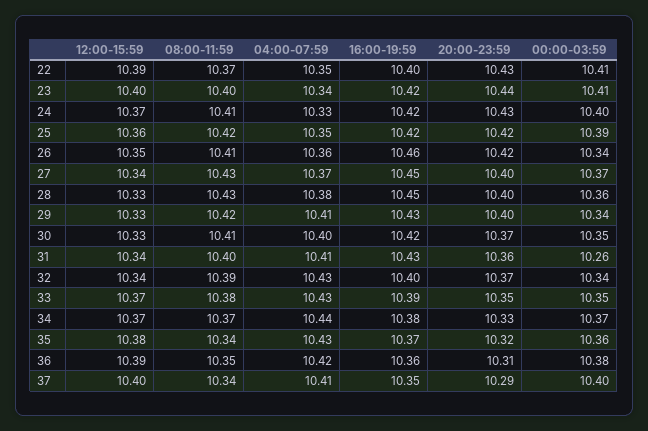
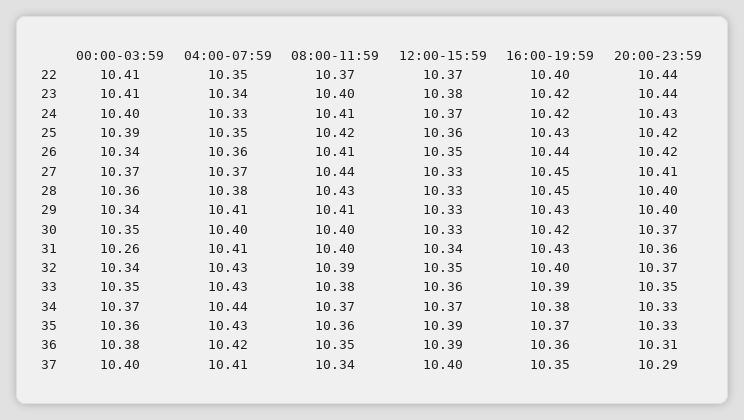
12:00-15:59, 22: 10.39 -> 10.37
20:00-23:59, 22: 10.43 -> 10.44
12:00-15:59, 23: 10.4 -> 10.38
16:00-19:59, 25: 10.42 -> 10.43
16:00-19:59, 26: 10.46 -> 10.44
12:00-15:59, 27: 10.34 -> 10.33
08:00-11:59, 27: 10.43 -> 10.44
20:00-23:59, 27: 10.4 -> 10.41
08:00-11:59, 29: 10.42 -> 10.41
08:00-11:59, 30: 10.41 -> 10.4
12:00-15:59, 32: 10.34 -> 10.35
12:00-15:59, 33: 10.37 -> 10.36
12:00-15:59, 35: 10.38 -> 10.39
08:00-11:59, 35: 10.34 -> 10.36
20:00-23:59, 35: 10.32 -> 10.33

